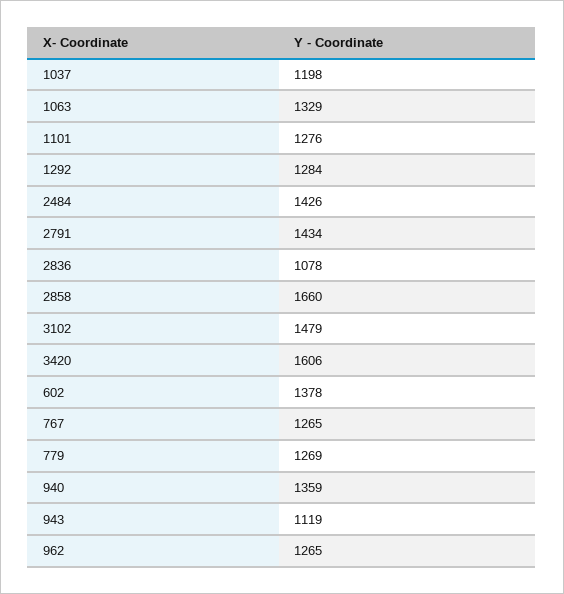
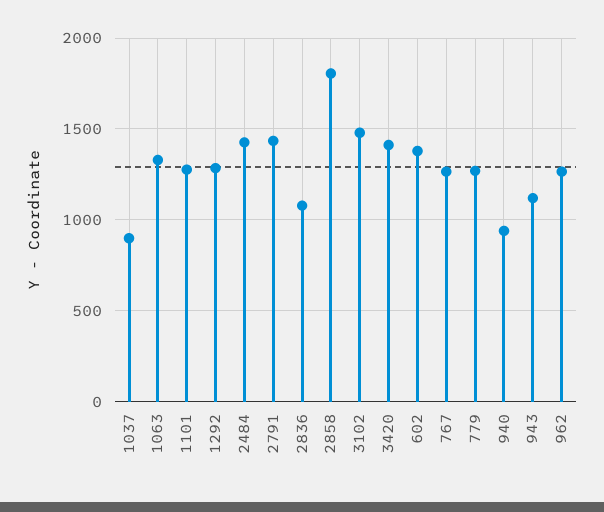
1037: 1198 -> 900
2858: 1660 -> 1800
3420: 1606 -> 1400
940: 1359 -> 950

